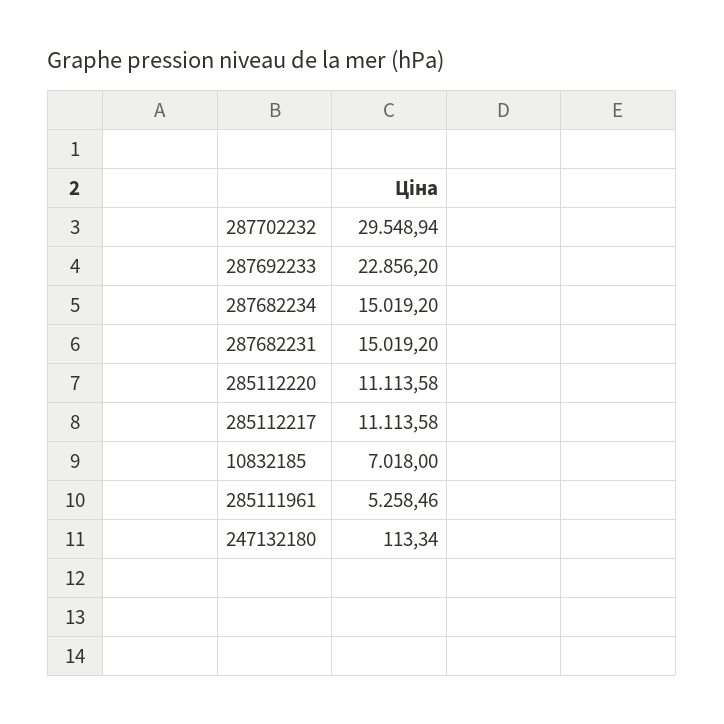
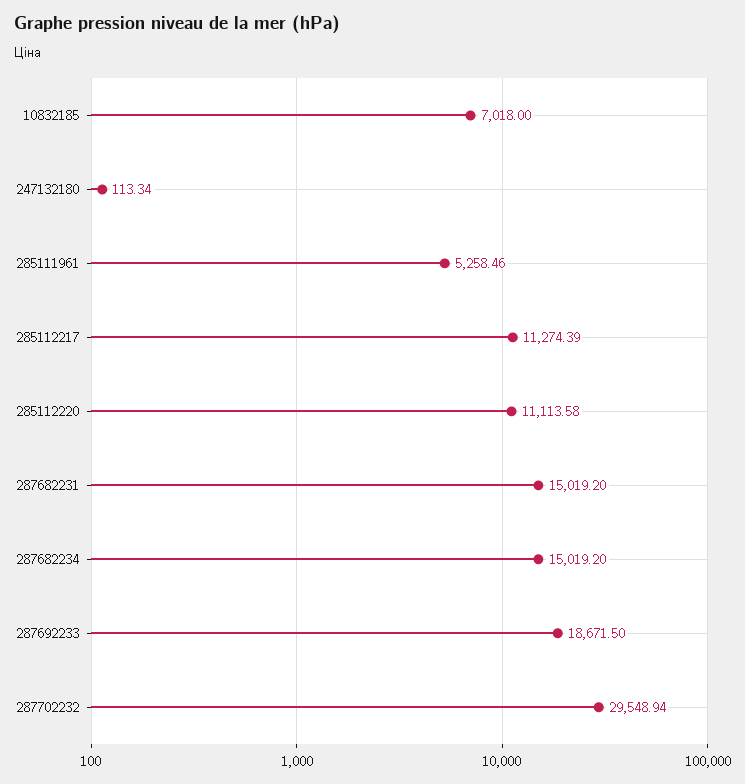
287692233: 22856.2 -> 18671.5
285112217: 11113.58 -> 11274.39

